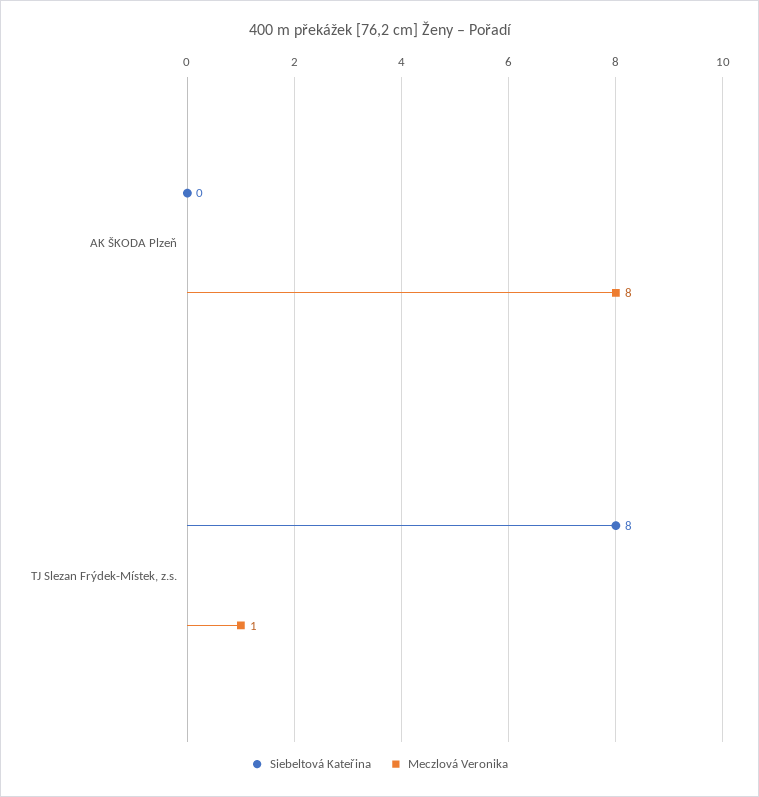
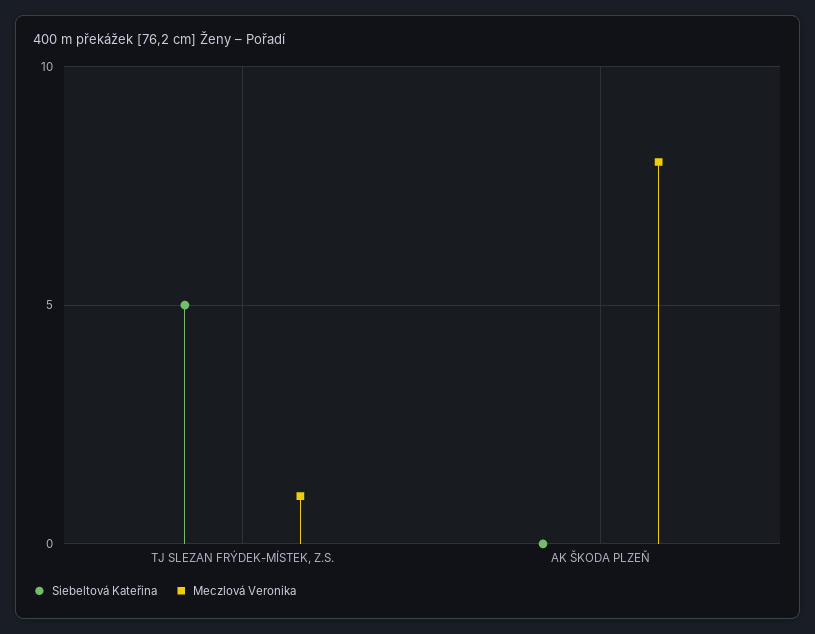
Siebeltová Kateřina, TJ Slezan Frýdek-Místek, z.s.: 8 -> 5

